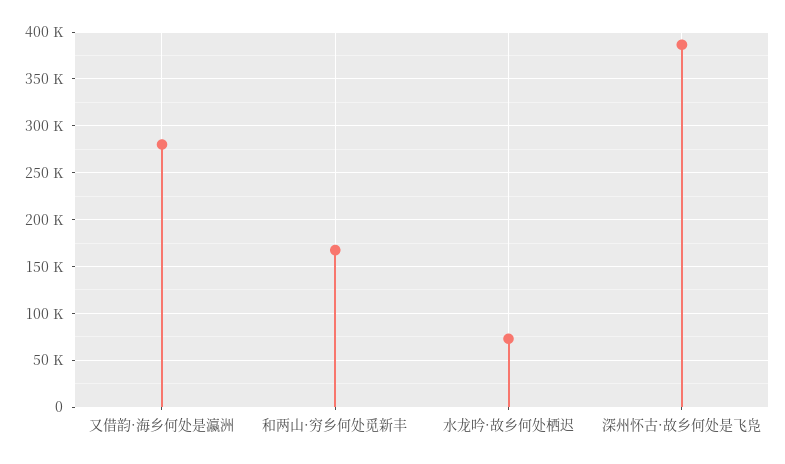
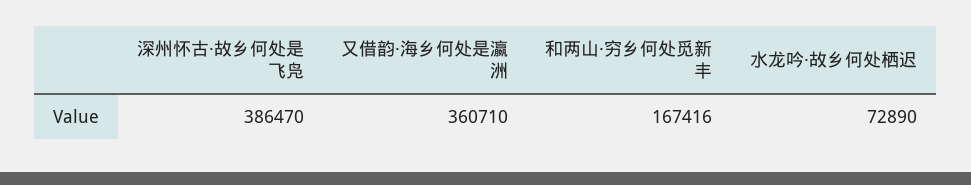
又借韵·海乡何处是瀛洲: 280000 -> 360710

